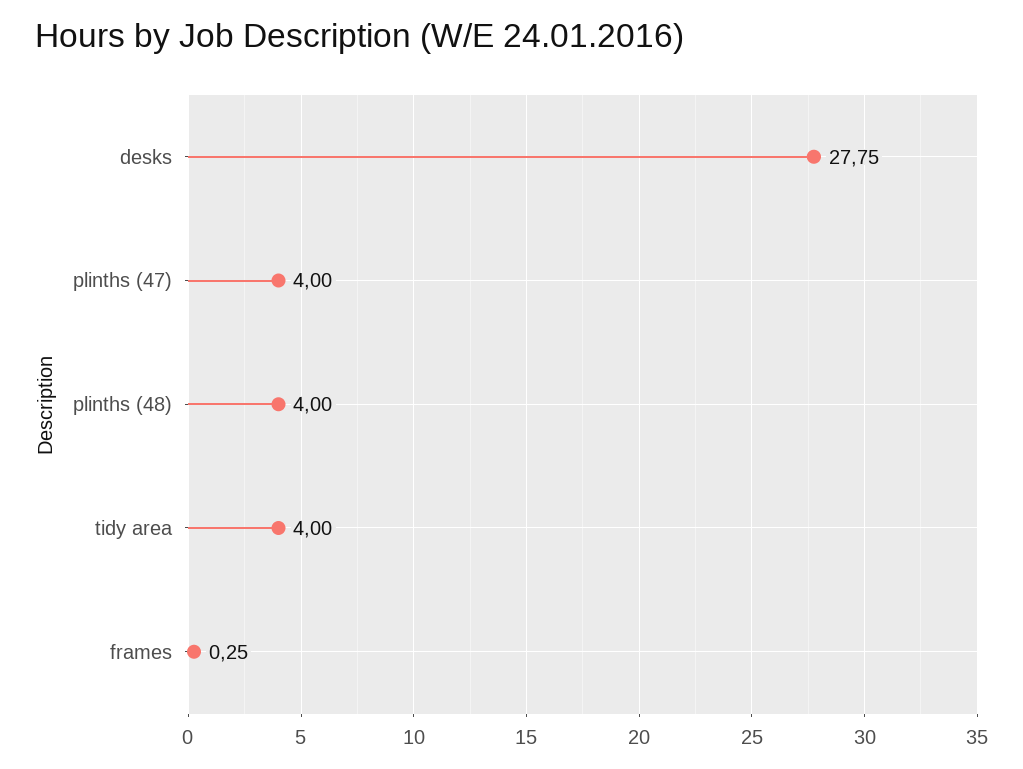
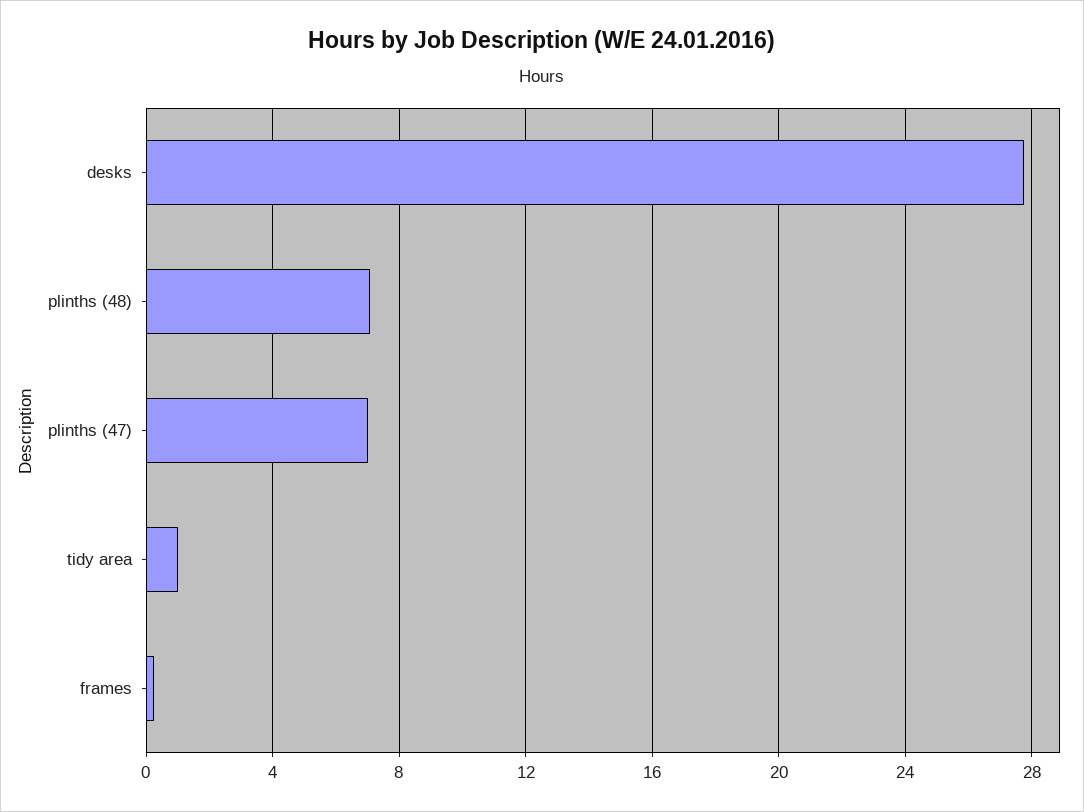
plinths (47): 4 -> 7
plinths (48): 4 -> 7
tidy area: 4 -> 1

